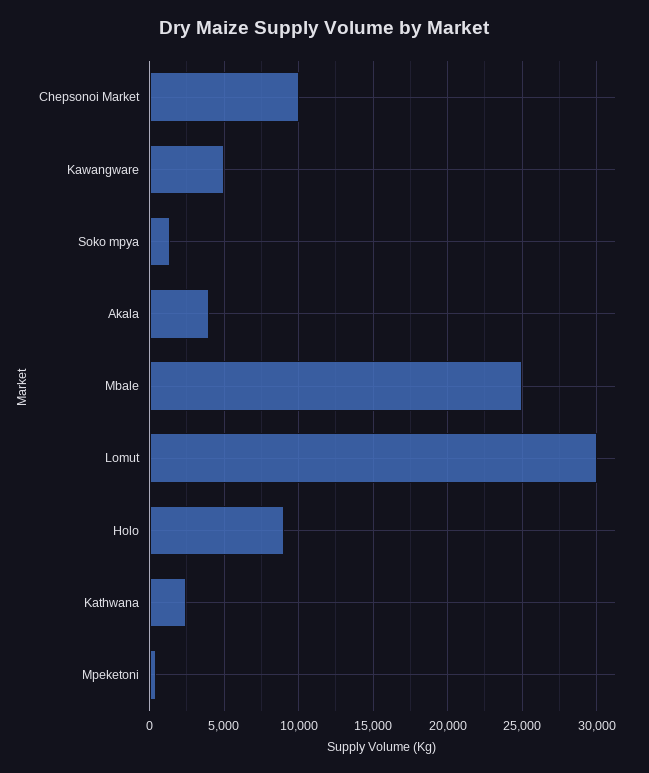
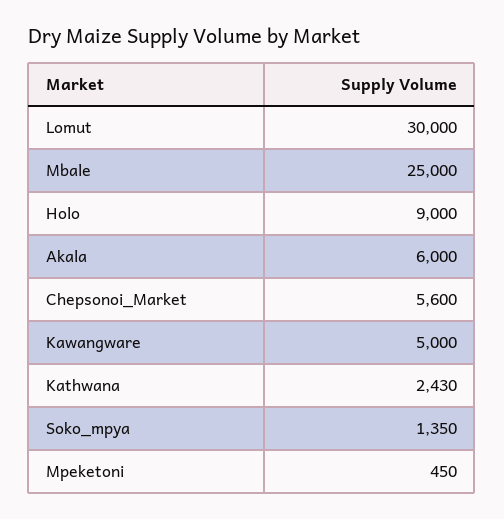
Chepsonoi Market: 10000 -> 5600
Akala: 4000 -> 6000

